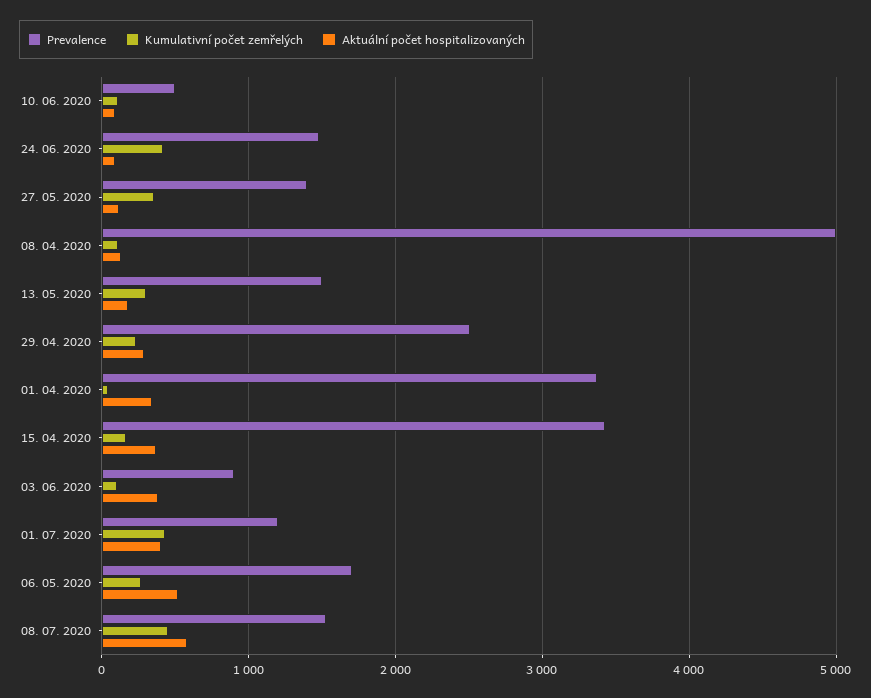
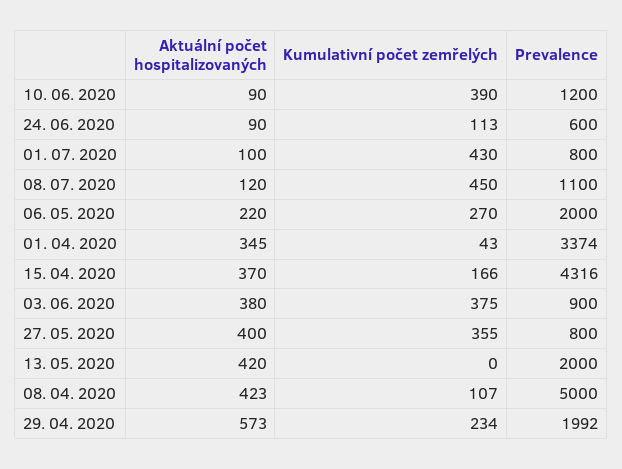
Prevalence, 10. 06. 2020: 500 -> 1200
Kumulativní počet zemřelých, 10. 06. 2020: 100 -> 390
Prevalence, 24. 06. 2020: 1500 -> 600
Kumulativní počet zemřelých, 24. 06. 2020: 400 -> 113
Prevalence, 27. 05. 2020: 1400 -> 800
Aktuální počet hospitalizovaných, 27. 05. 2020: 100 -> 400
Aktuální počet hospitalizovaných, 08. 04. 2020: 100 -> 423
Prevalence, 13. 05. 2020: 1500 -> 2000
Kumulativní počet zemřelých, 13. 05. 2020: 300 -> 0
Aktuální počet hospitalizovaných, 13. 05. 2020: 200 -> 420
Prevalence, 29. 04. 2020: 2500 -> 1992
Aktuální počet hospitalizovaných, 29. 04. 2020: 300 -> 573
Prevalence, 15. 04. 2020: 3400 -> 4316
Kumulativní počet zemřelých, 03. 06. 2020: 100 -> 375
Prevalence, 01. 07. 2020: 1200 -> 800
Aktuální počet hospitalizovaných, 01. 07. 2020: 400 -> 100
Prevalence, 06. 05. 2020: 1700 -> 2000
Aktuální počet hospitalizovaných, 06. 05. 2020: 500 -> 220
Prevalence, 08. 07. 2020: 1500 -> 1100
Aktuální počet hospitalizovaných, 08. 07. 2020: 600 -> 120

